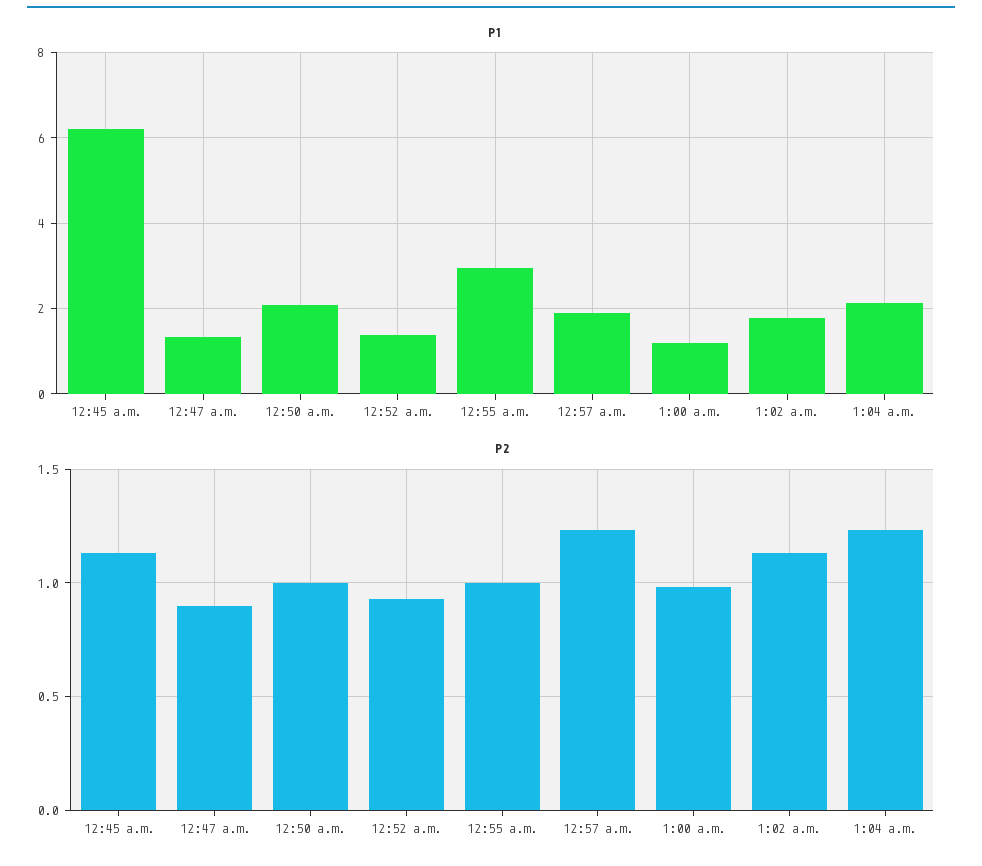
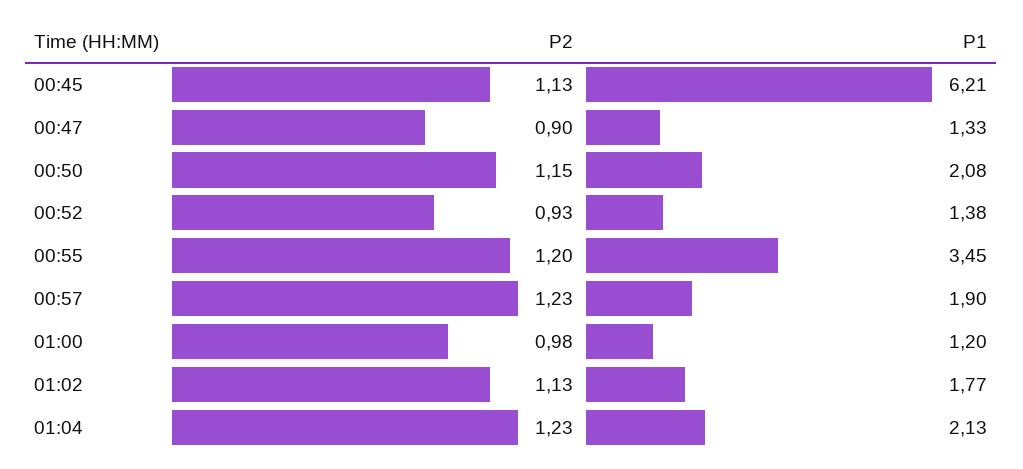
P1, 12:55 a.m.: 3 -> 3.45
P2, 12:50 a.m.: 1 -> 1.15
P2, 12:55 a.m.: 1 -> 1.2

